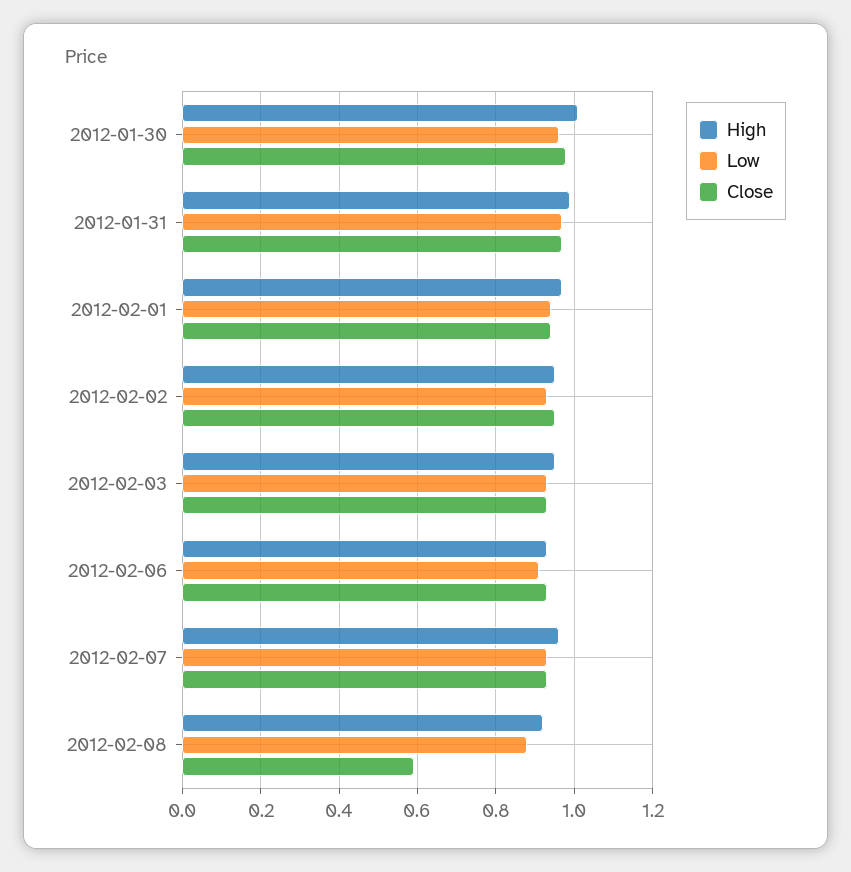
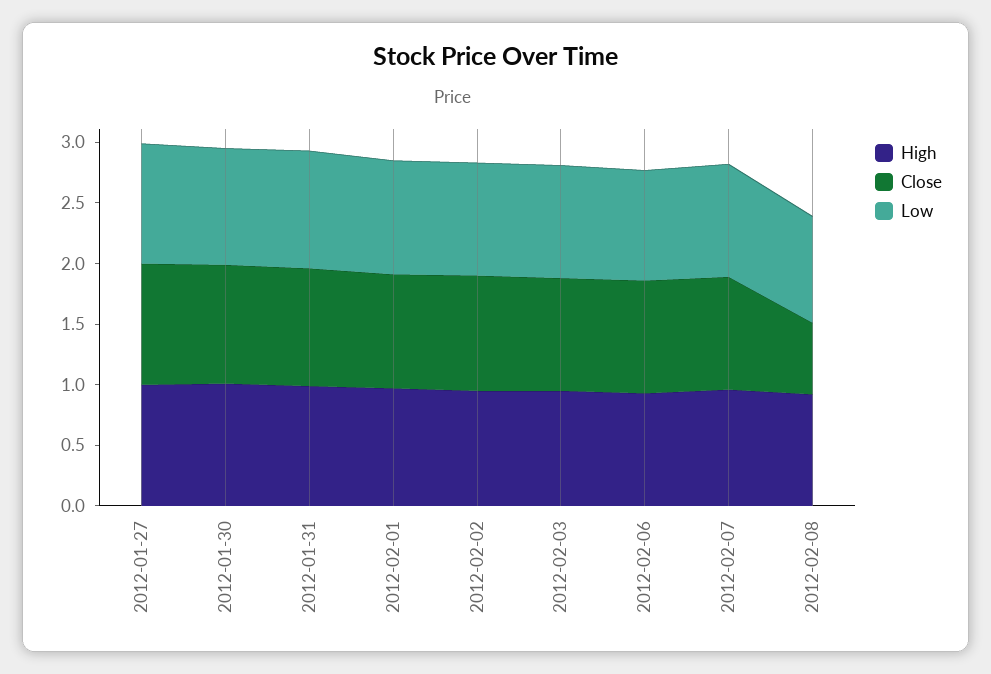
High, 2012-01-27: none -> 1
Close, 2012-01-27: none -> 1
Low, 2012-01-27: none -> 1

